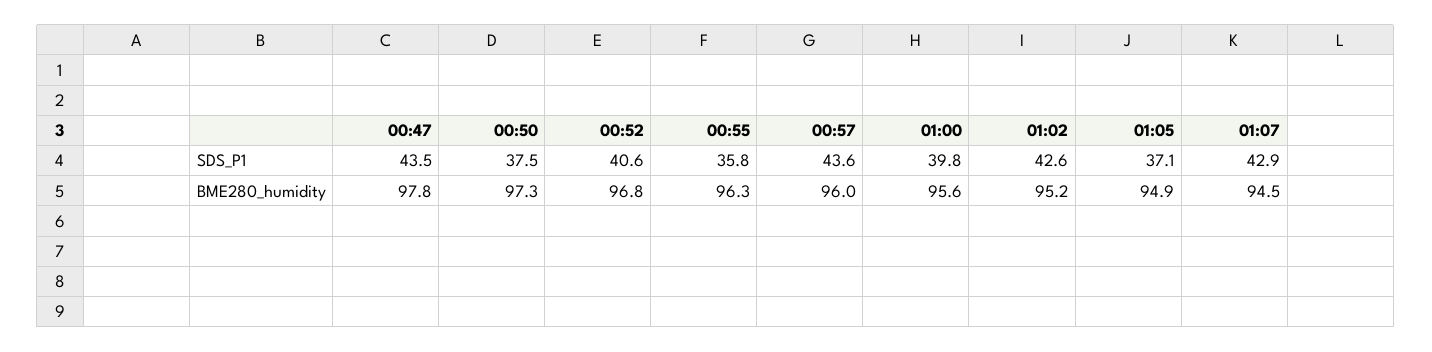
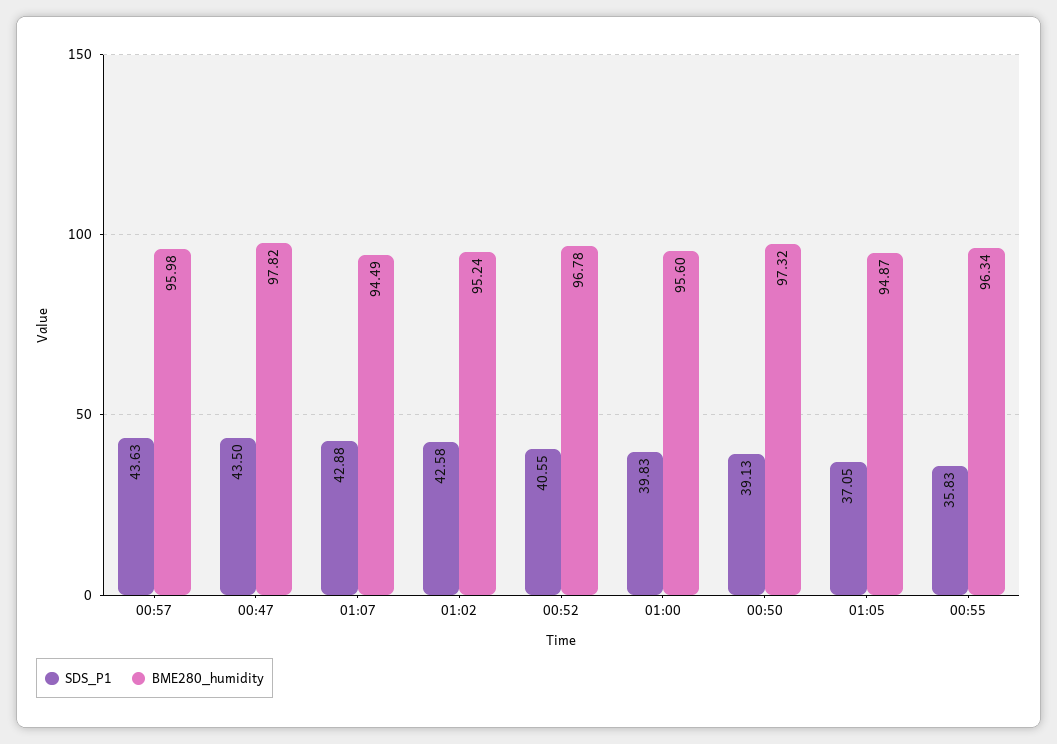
SDS_P1, 00:50: 37.5 -> 39.13

